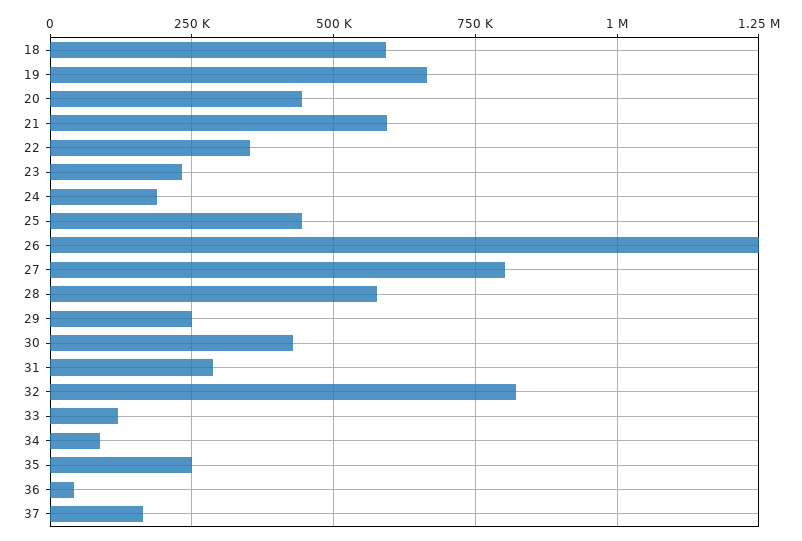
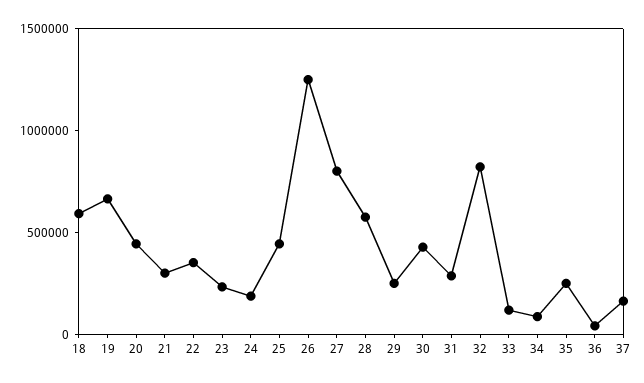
21: 600000 -> 300000

